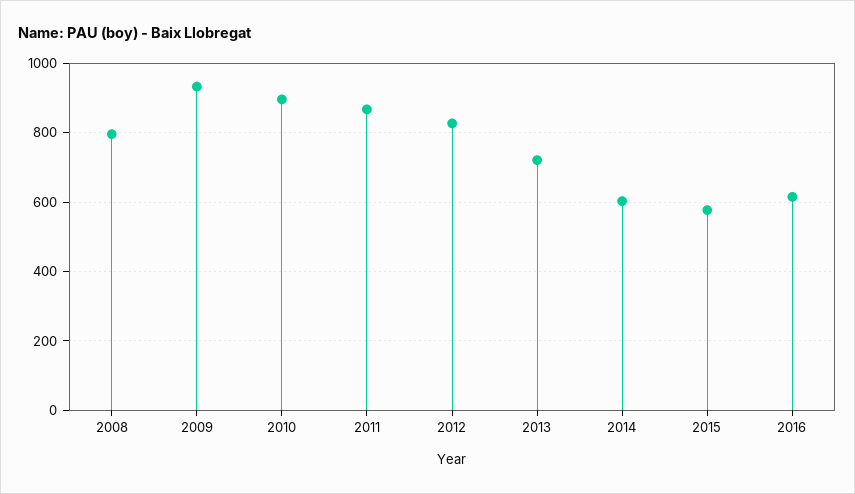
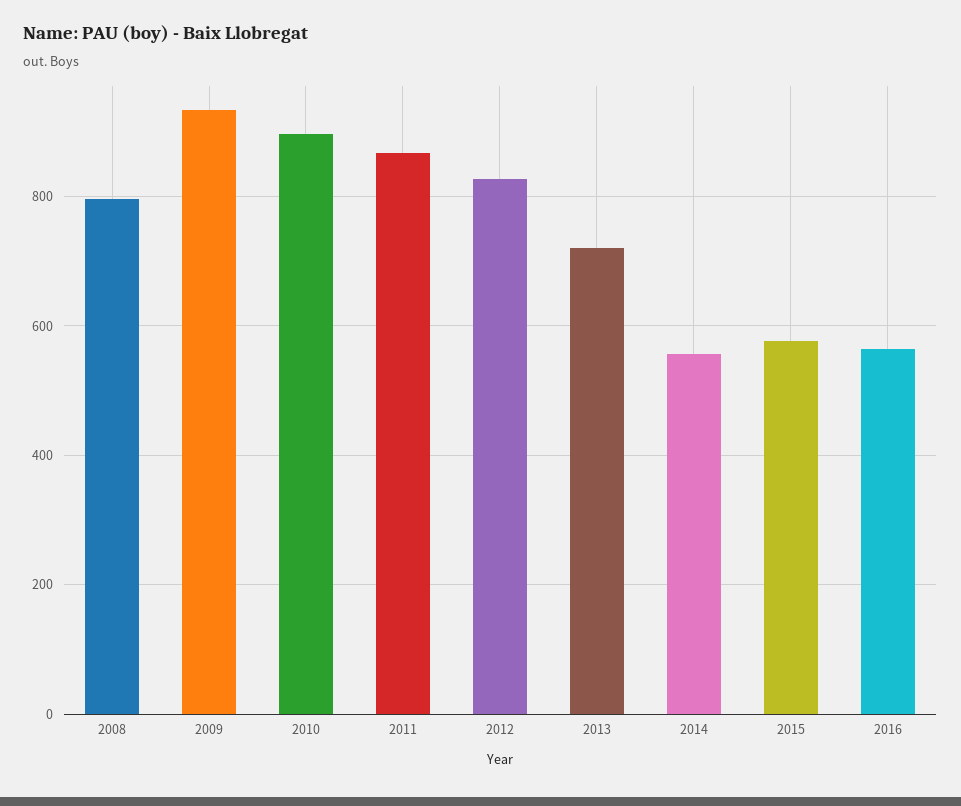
2014: 600 -> 560
2016: 620 -> 560

